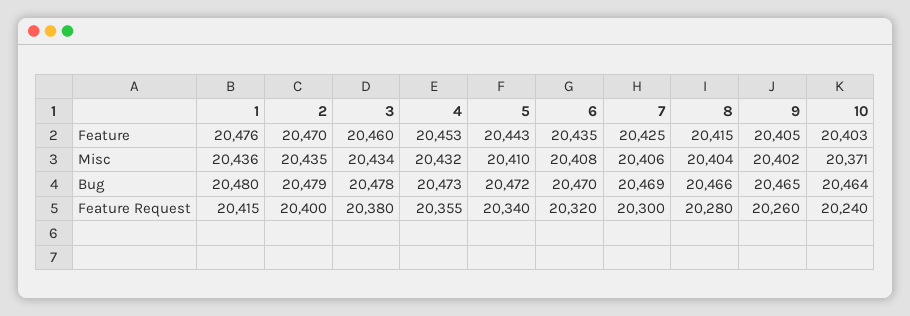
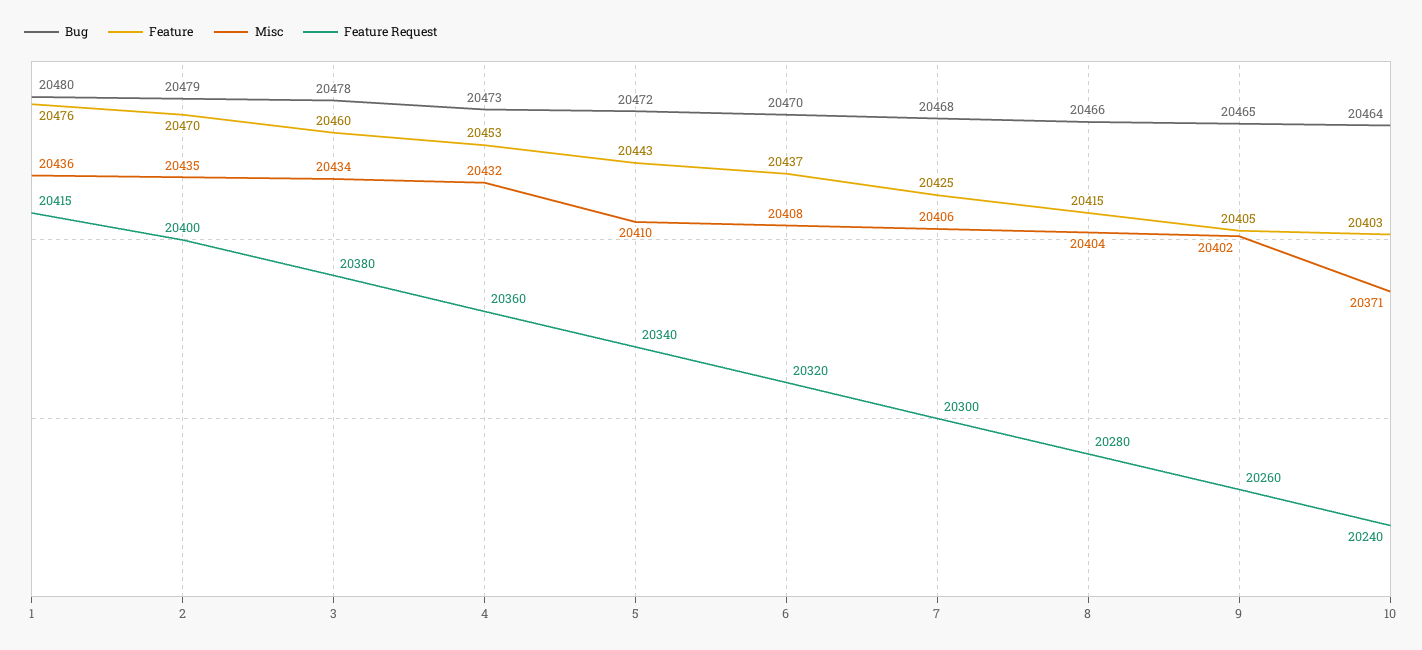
Feature, 6: 20435 -> 20437
Bug, 7: 20469 -> 20468
Feature Request, 4: 20355 -> 20360

